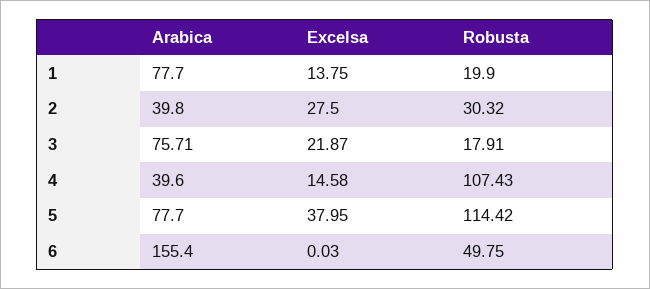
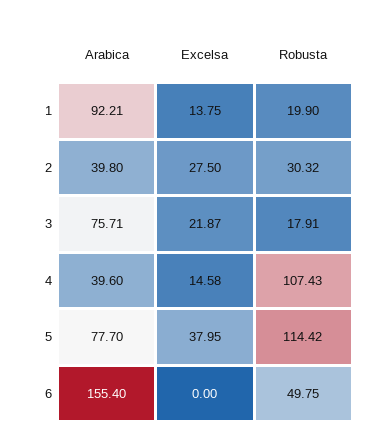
Arabica, 1: 77.7 -> 92.21
Excelsa, 6: 0.03 -> 0

